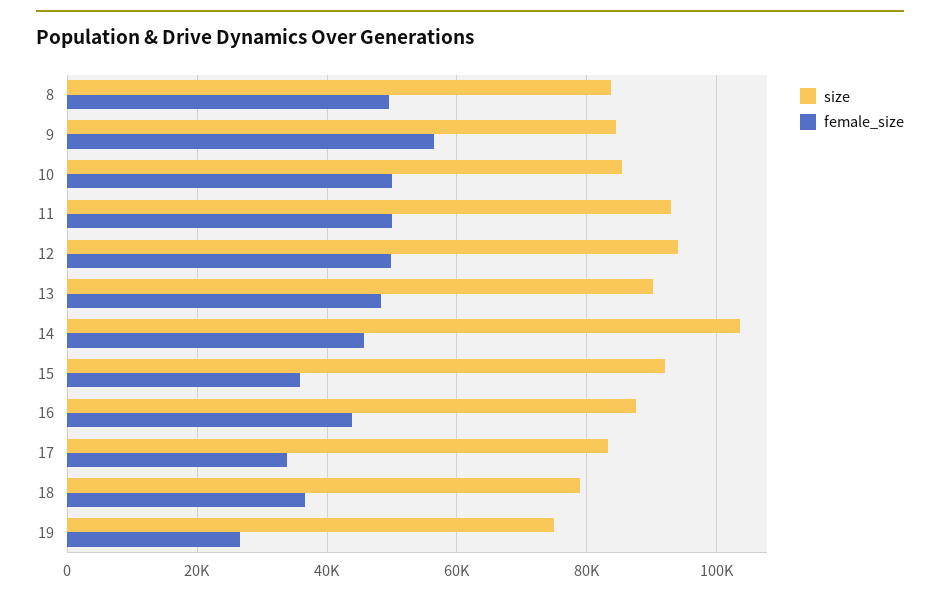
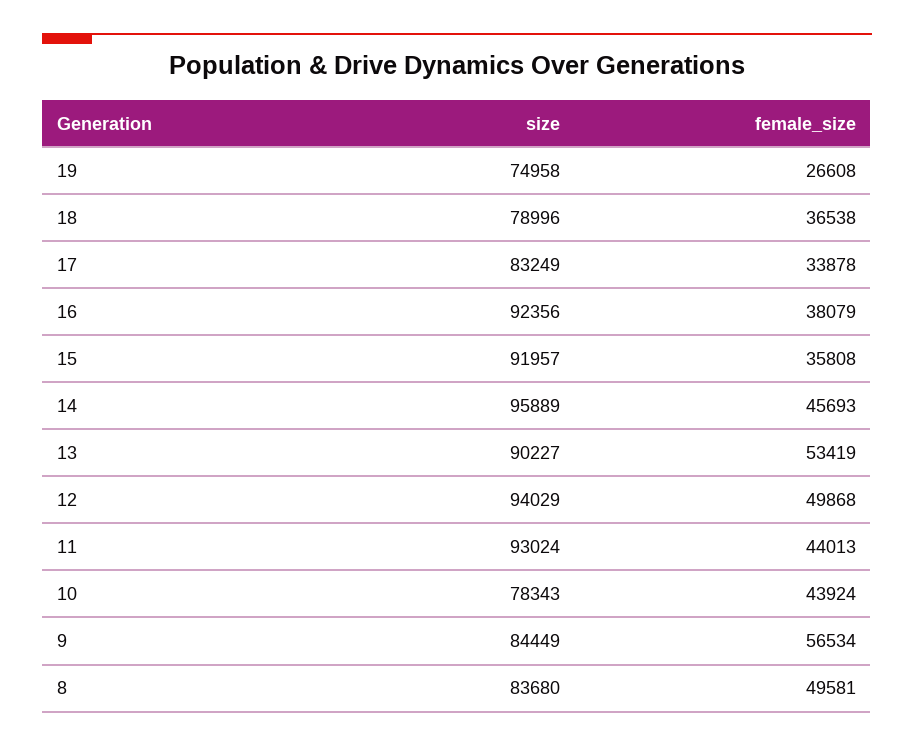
size, 10: 86000 -> 78343
female_size, 10: 50000 -> 43924
female_size, 11: 50000 -> 44013
female_size, 13: 48000 -> 53419
size, 14: 104000 -> 95889
size, 16: 88000 -> 92356
female_size, 16: 44000 -> 38079

